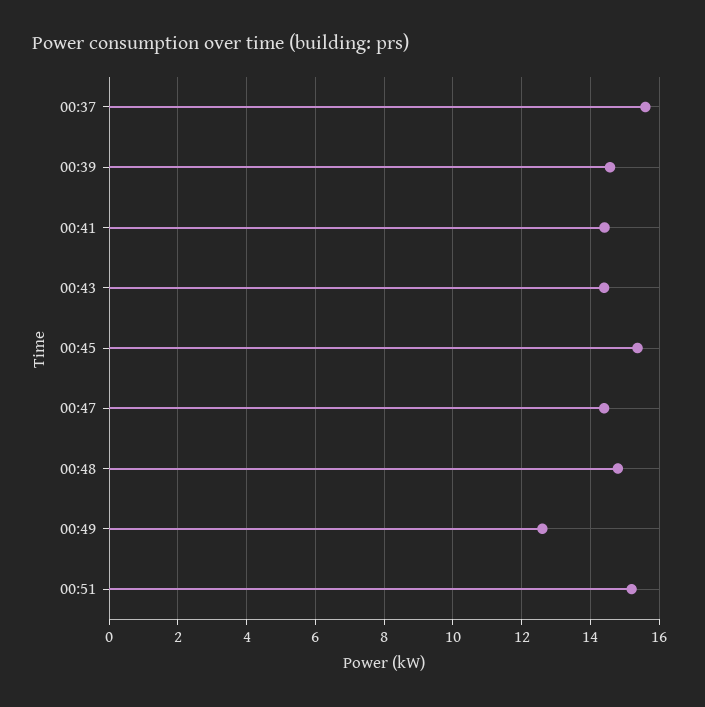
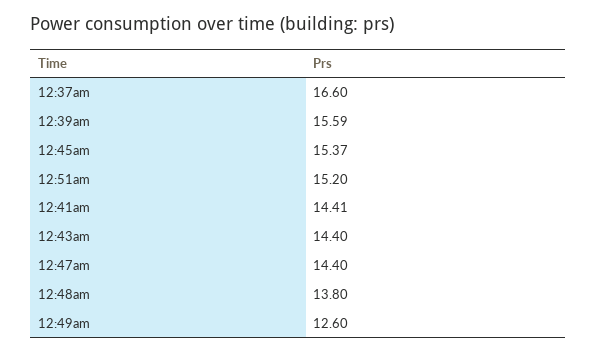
00:37: 15.6 -> 16.6
00:39: 14.6 -> 15.59
00:48: 14.8 -> 13.8

